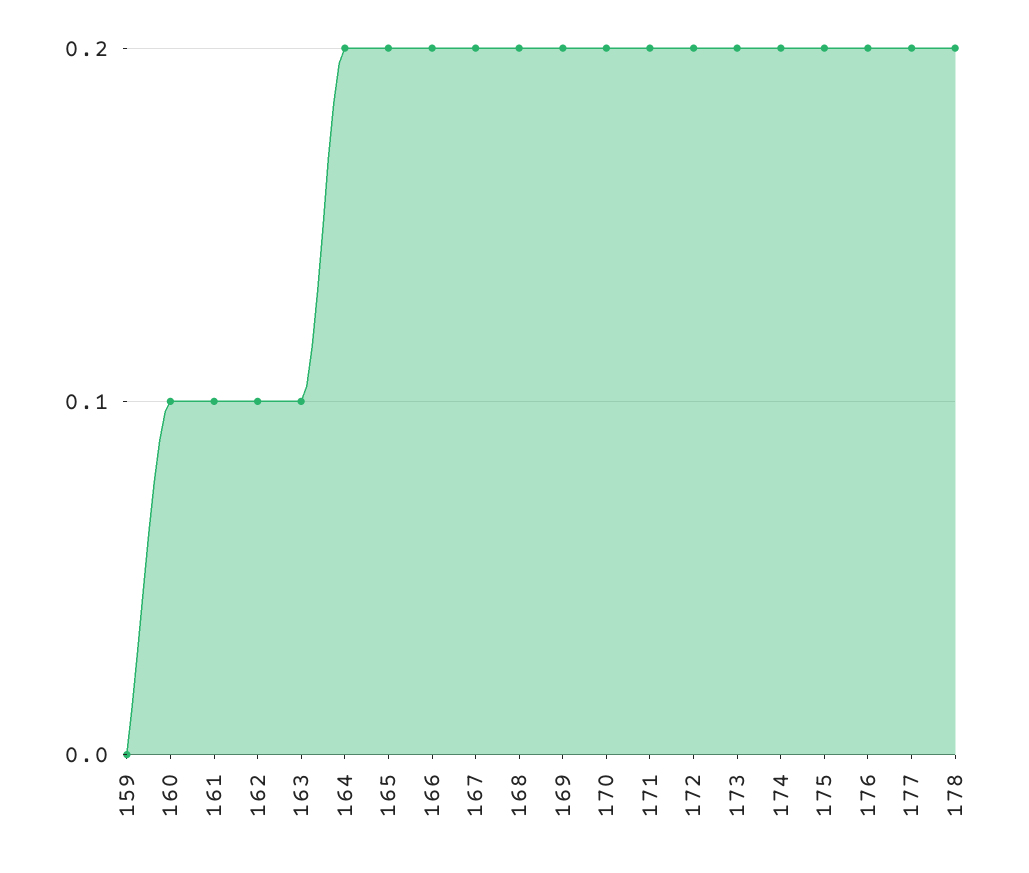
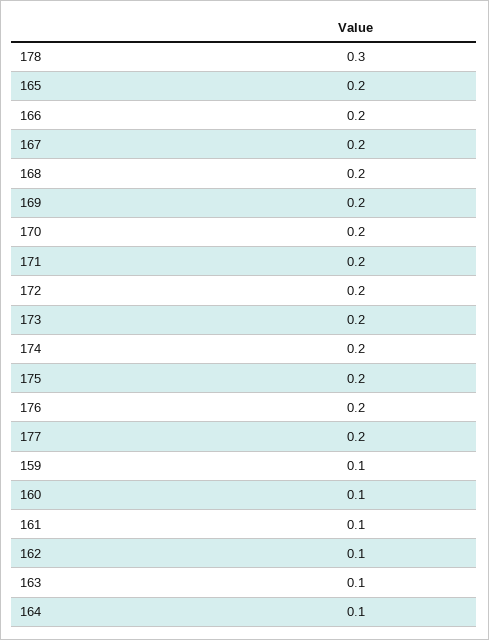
159: 0 -> 0.1
164: 0.2 -> 0.1
178: 0.2 -> 0.3

